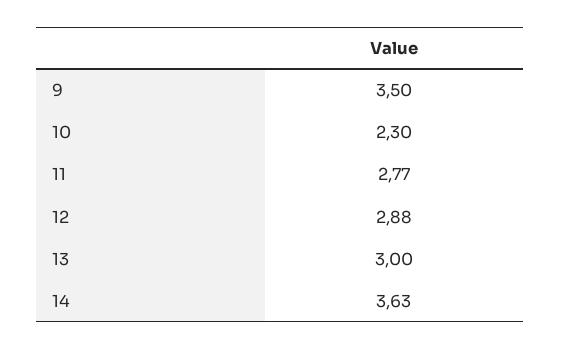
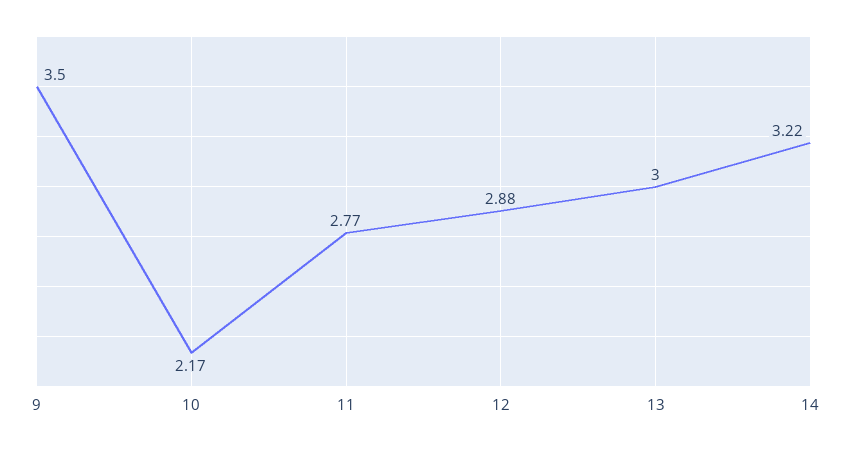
10: 2.3 -> 2.17
14: 3.63 -> 3.22

